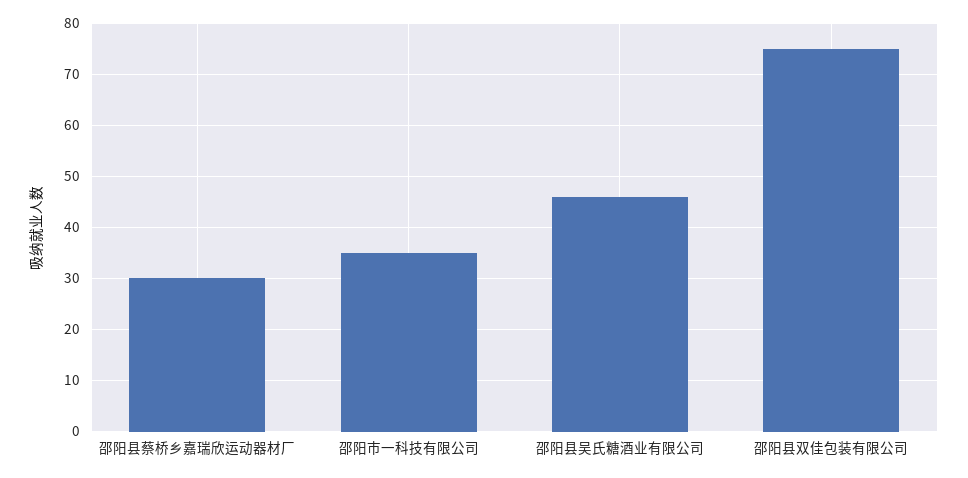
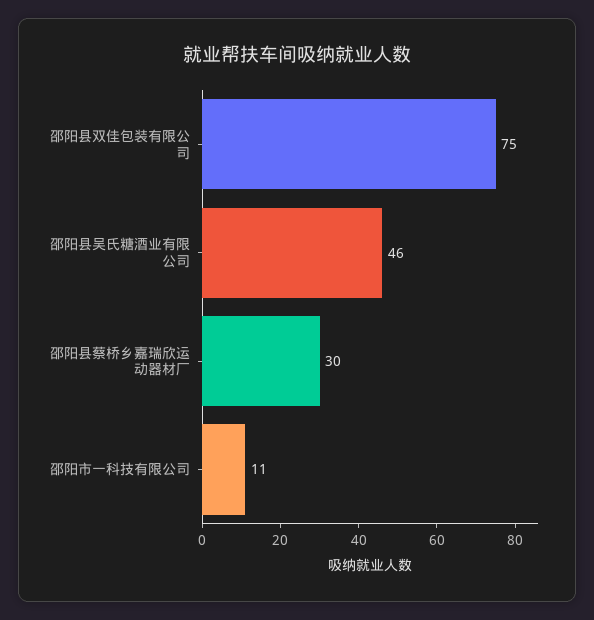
邵阳市一科技有限公司: 35 -> 11

